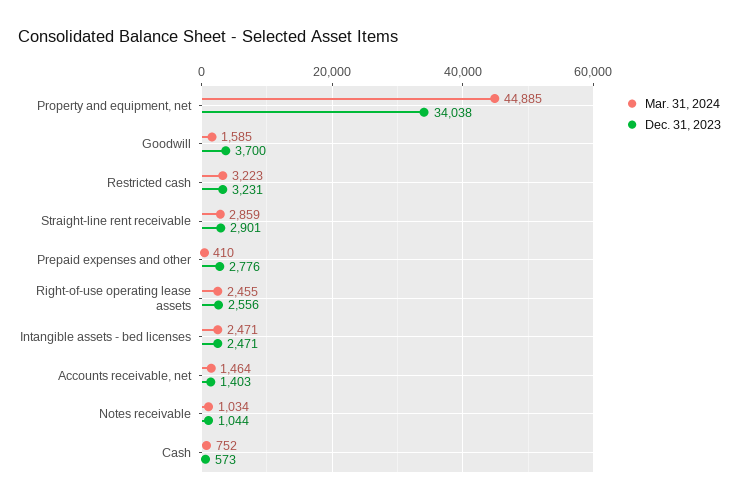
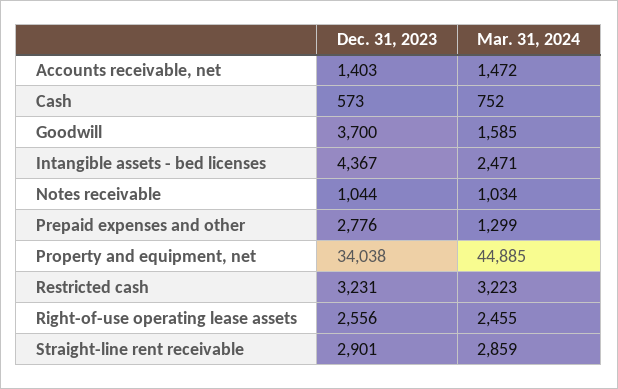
Mar. 31, 2024, Prepaid expenses and other: 410 -> 1299
Dec. 31, 2023, Intangible assets - bed licenses: 2471 -> 4367
Mar. 31, 2024, Accounts receivable, net: 1464 -> 1472

